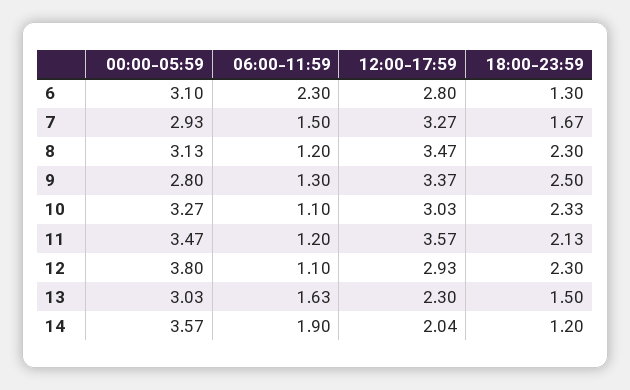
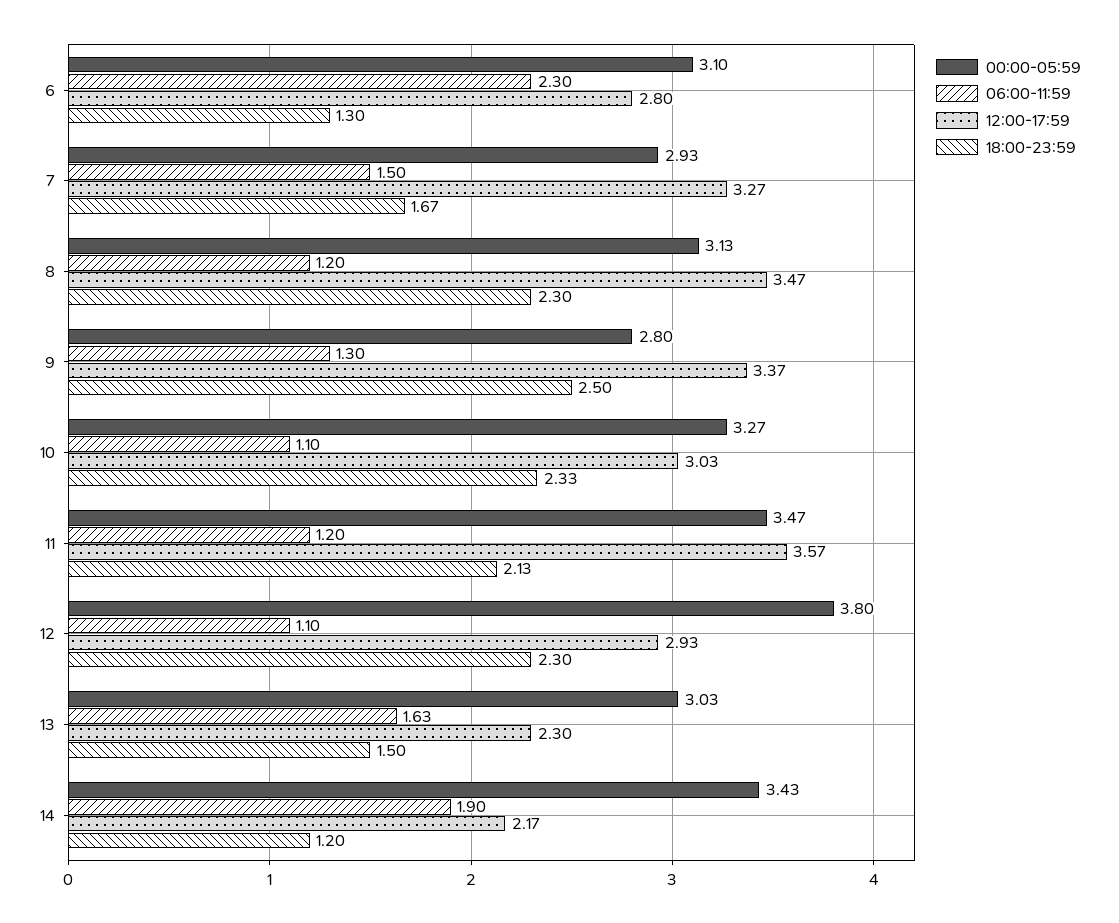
00:00-05:59, 14: 3.57 -> 3.43
12:00-17:59, 14: 2.04 -> 2.17

